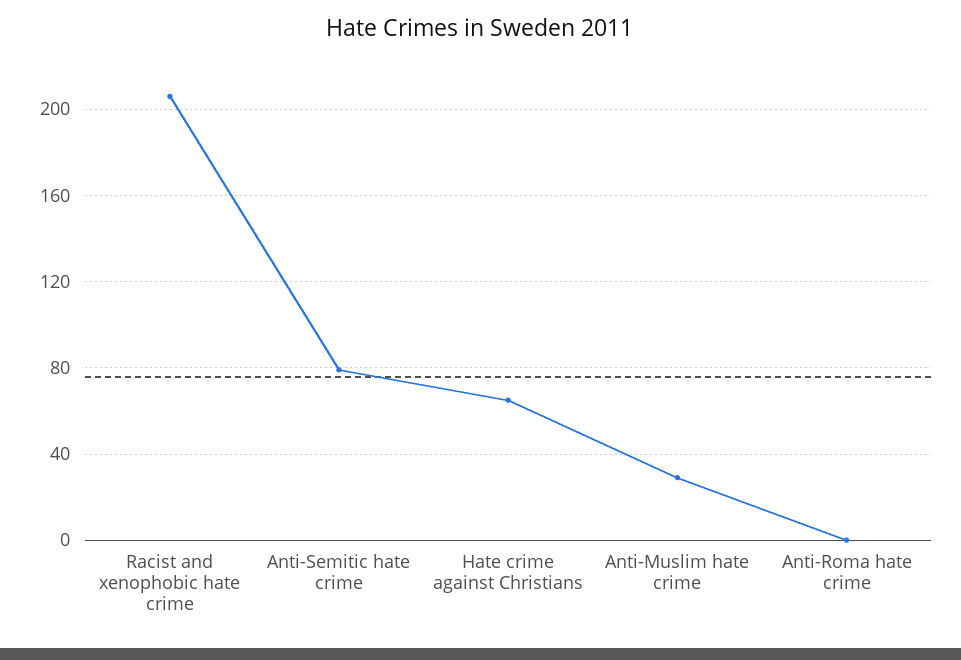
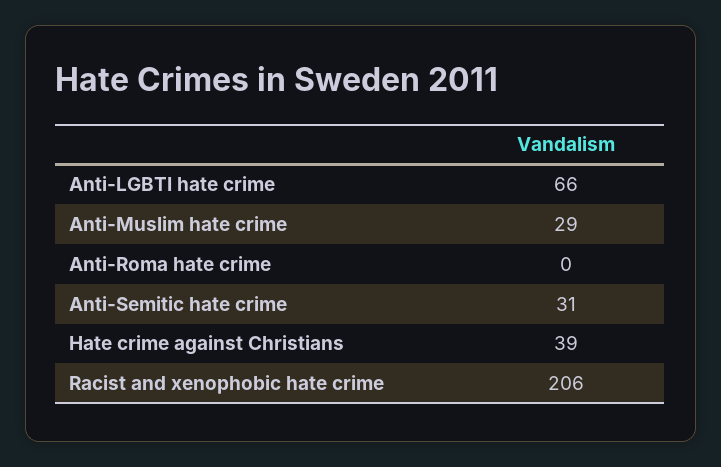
Anti-Semitic hate crime: 80 -> 31
Hate crime against Christians: 65 -> 39
Anti-LGBTI hate crime: none -> 66

